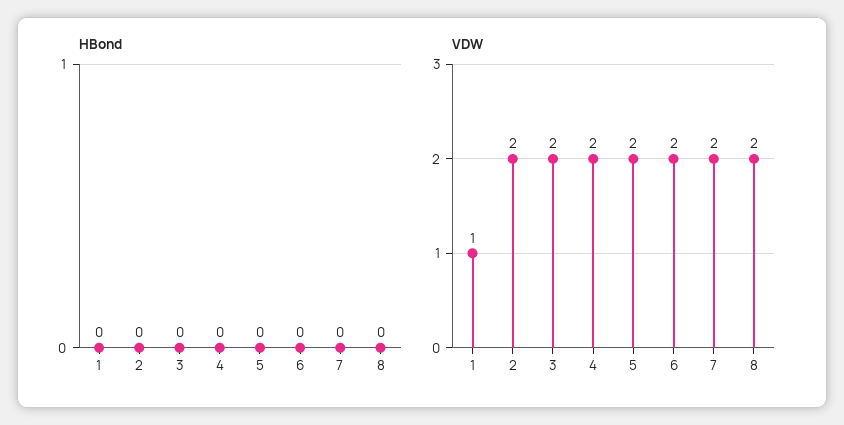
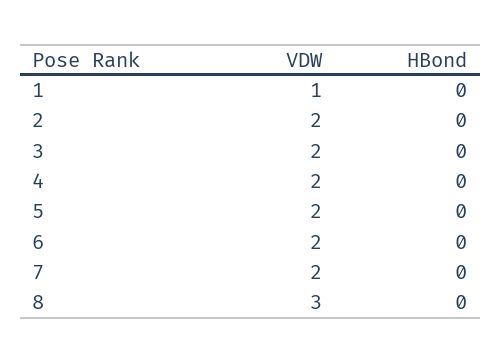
VDW, 8: 2 -> 3

